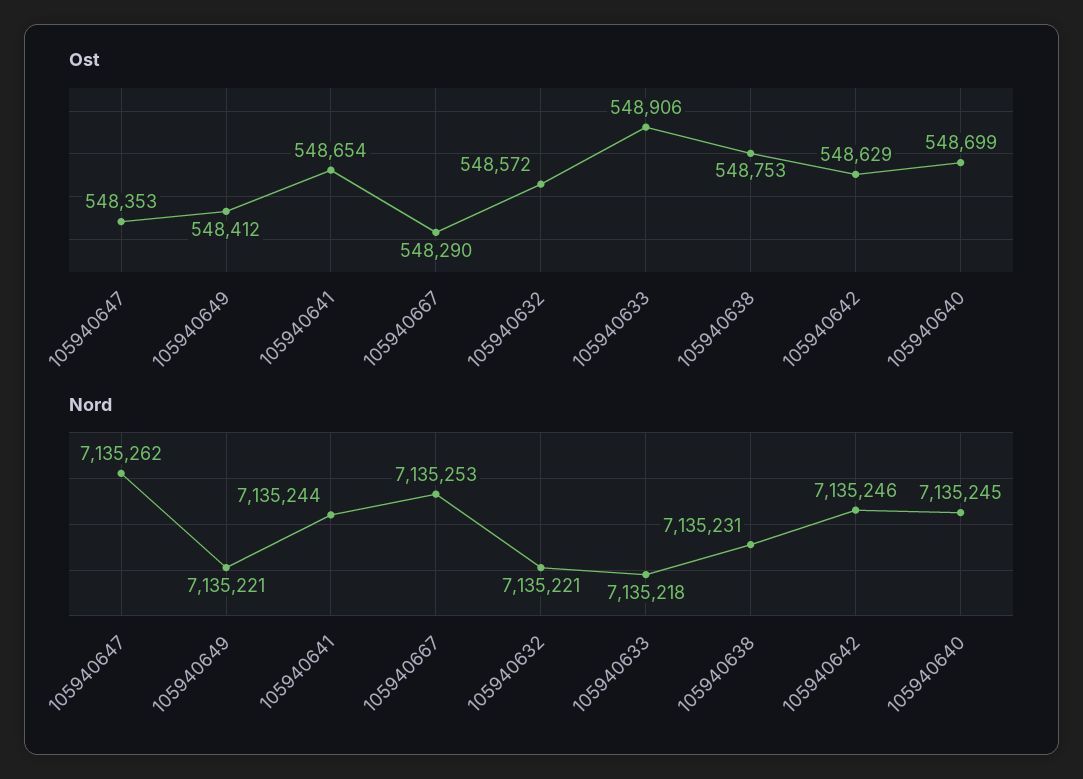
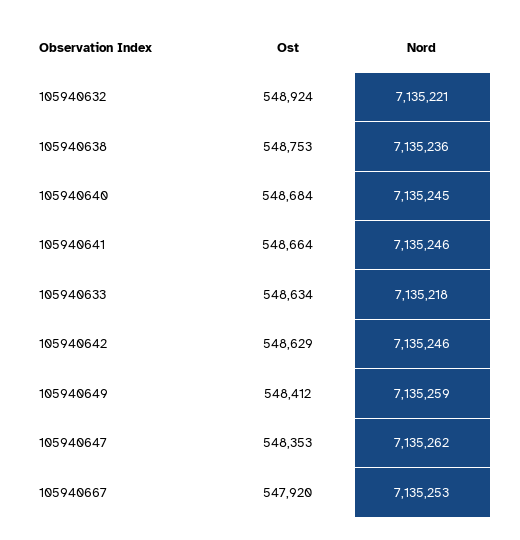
Ost, 105940641: 548654 -> 548664
Ost, 105940667: 548290 -> 547920
Ost, 105940632: 548572 -> 548924
Ost, 105940633: 548906 -> 548634
Ost, 105940640: 548699 -> 548684
Nord, 105940649: 7135221 -> 7135259
Nord, 105940641: 7135244 -> 7135246
Nord, 105940638: 7135231 -> 7135236

